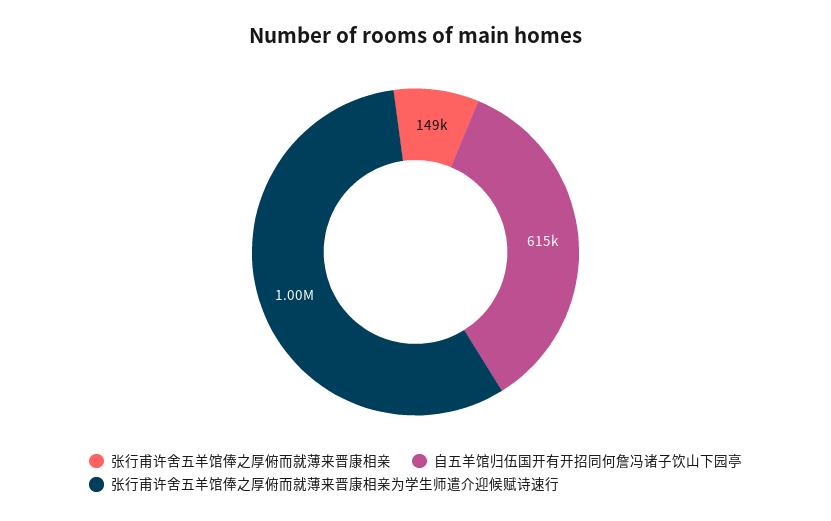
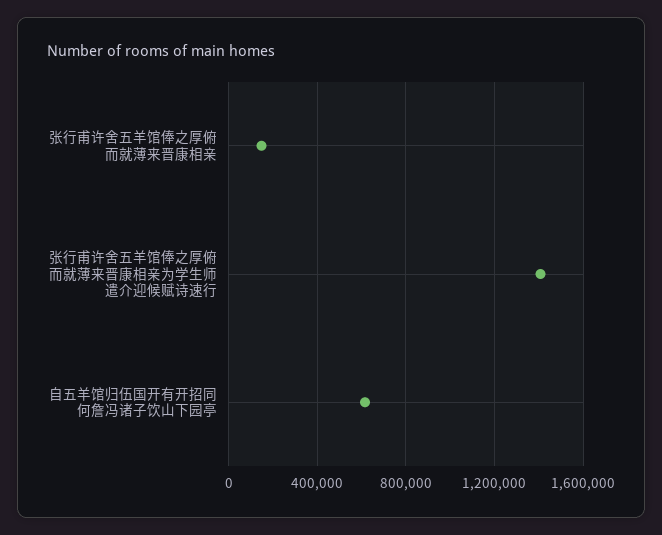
张行甫许舍五羊馆俸之厚俯而就薄来晋康相亲为学生师遣介迎候赋诗速行: 1000000 -> 1400000

